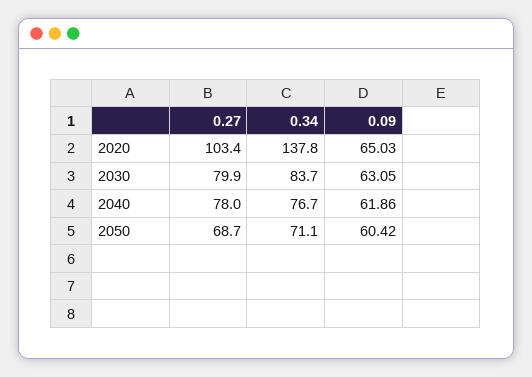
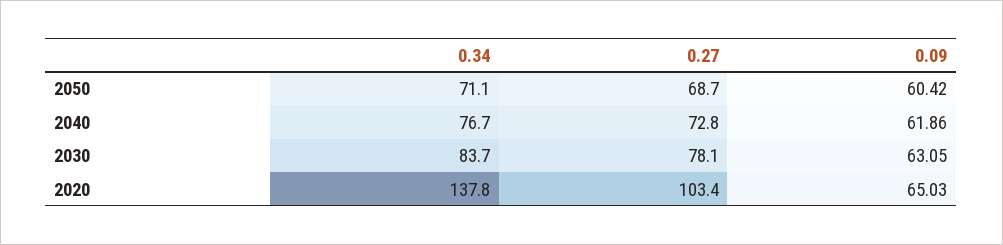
0.27, 2030: 79.9 -> 78.1
0.27, 2040: 78 -> 72.8

